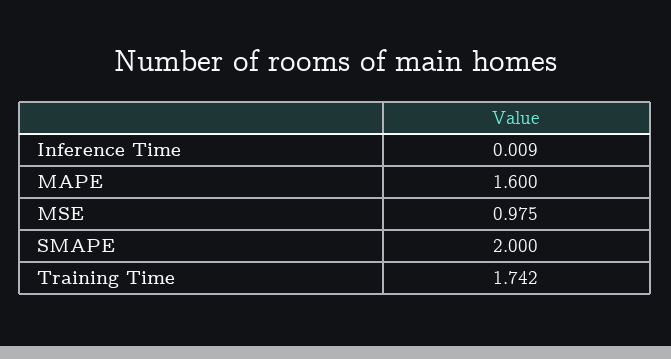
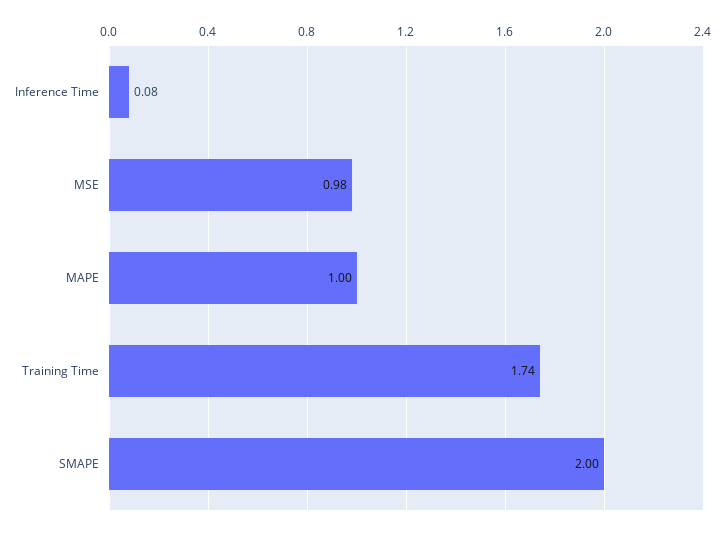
Inference Time: 0.009 -> 0.08
MAPE: 1.6 -> 1

